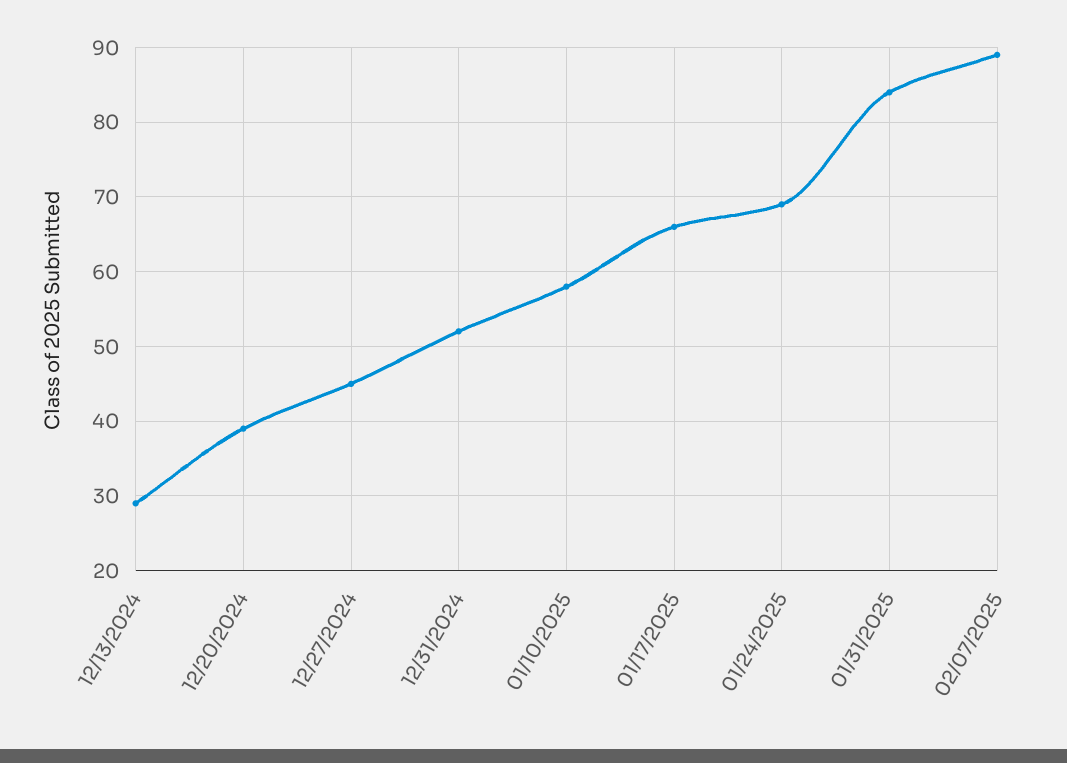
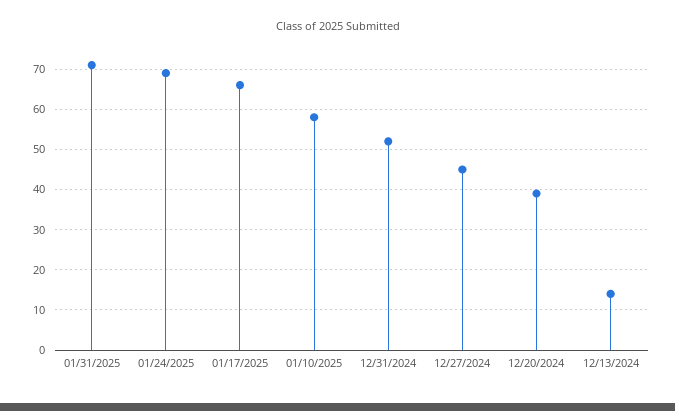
12/13/2024: 29 -> 15
01/31/2025: 84 -> 70
02/07/2025: 89 -> none

